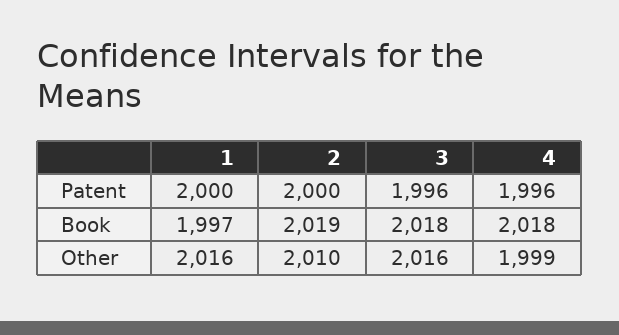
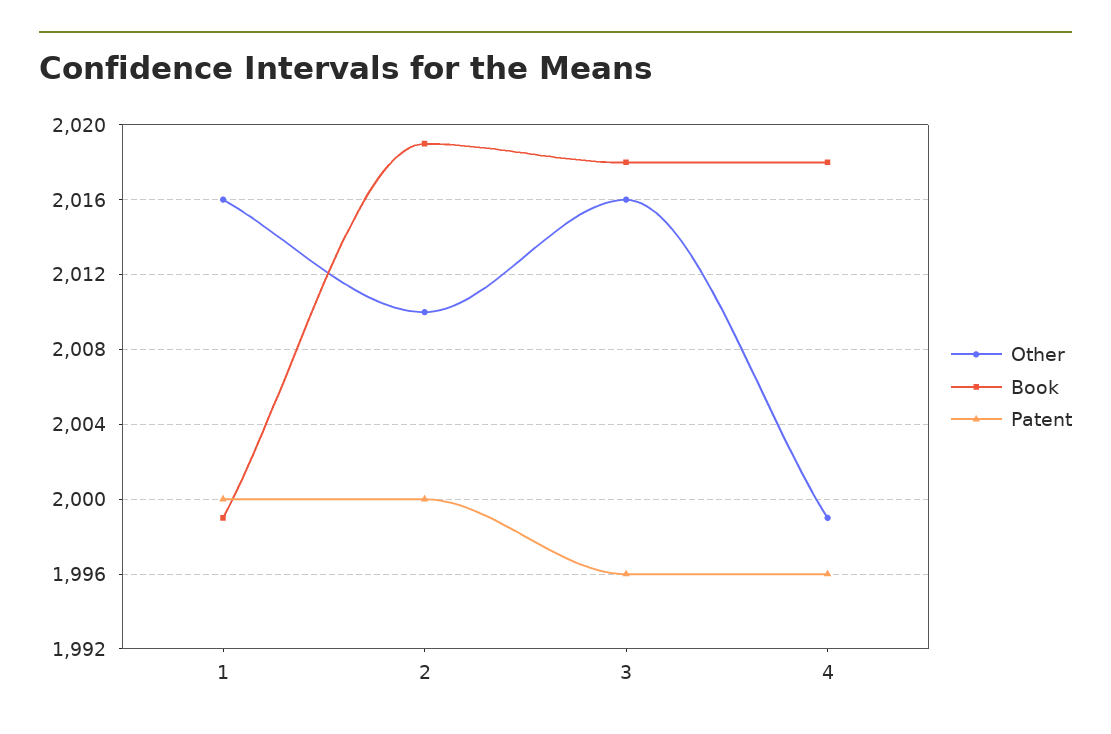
Book, 1: 1997 -> 1999

